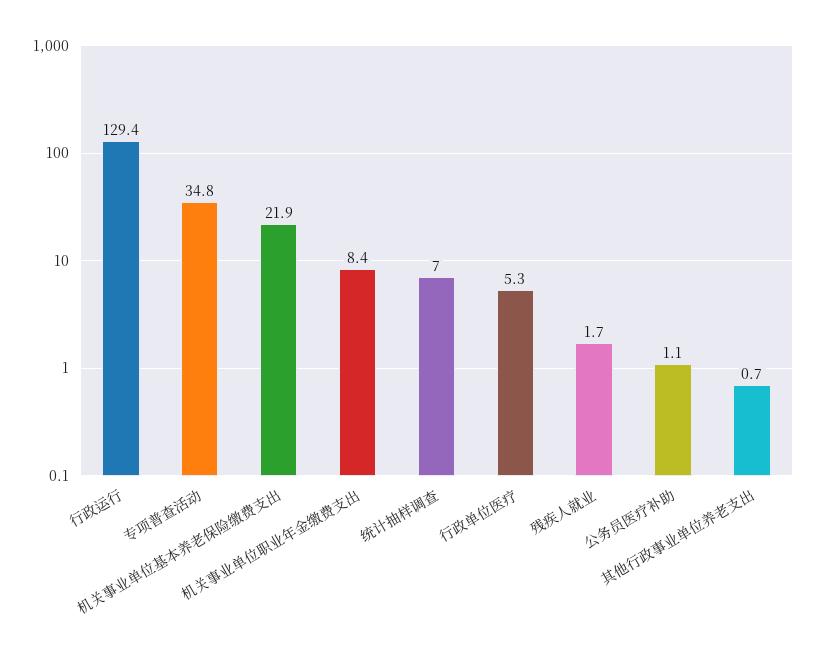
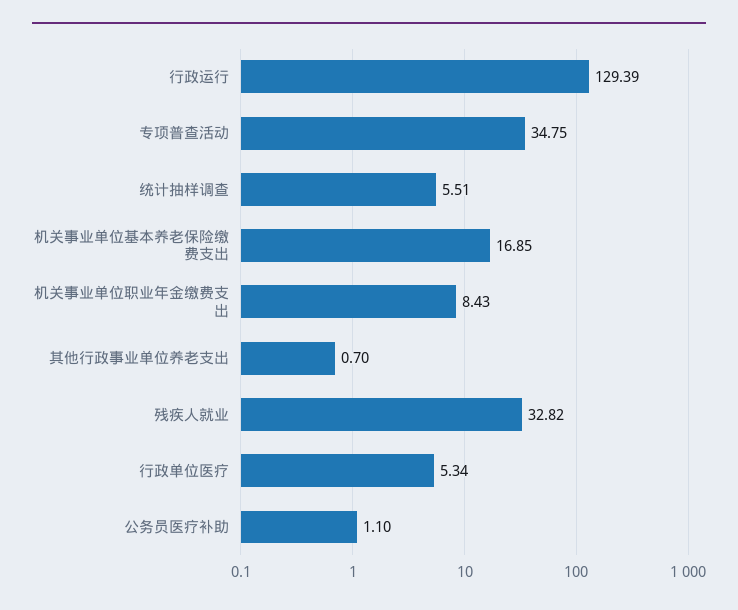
机关事业单位基本养老保险缴费支出: 21.9 -> 16.85
统计抽样调查: 7 -> 5.51
残疾人就业: 1.7 -> 32.82

